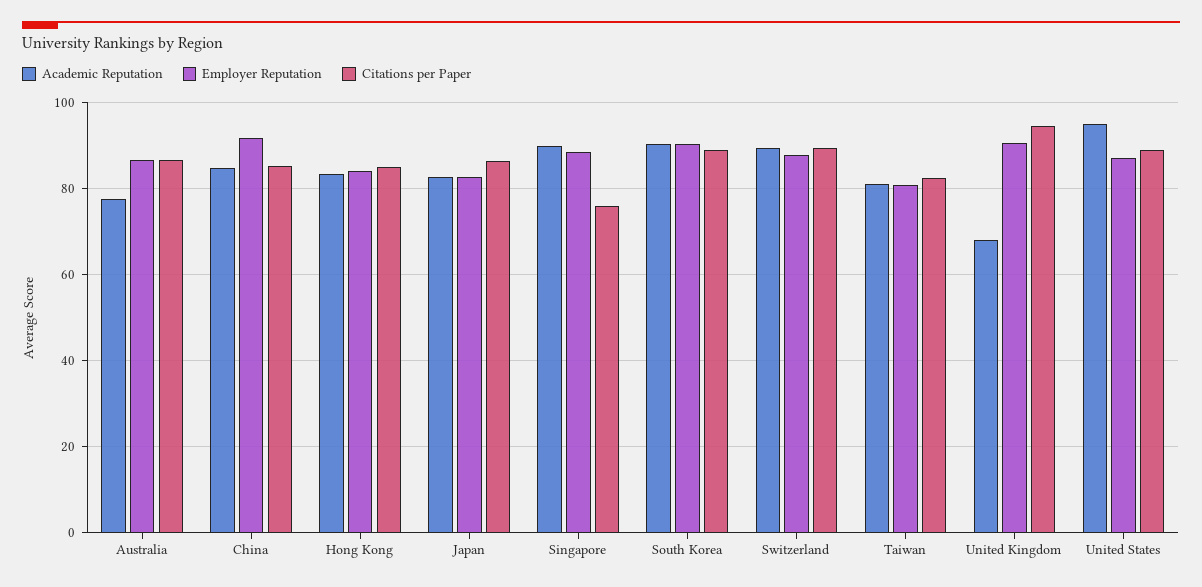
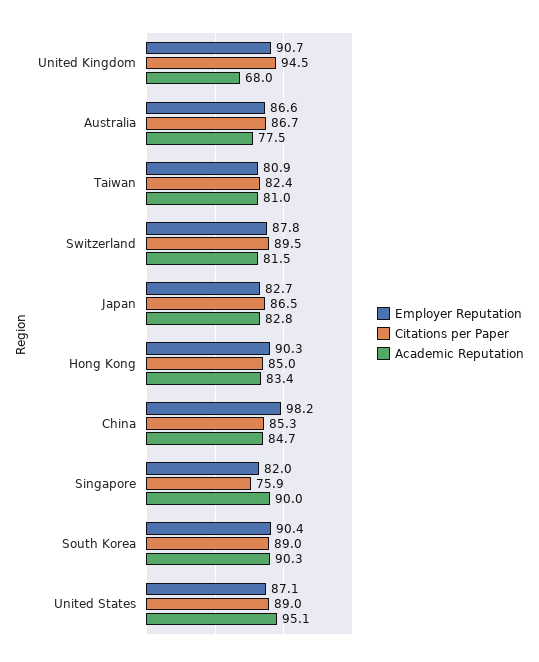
Employer Reputation, China: 92 -> 98.2
Employer Reputation, Hong Kong: 84 -> 90.3
Employer Reputation, Singapore: 88 -> 82
Academic Reputation, Switzerland: 90 -> 81.5

